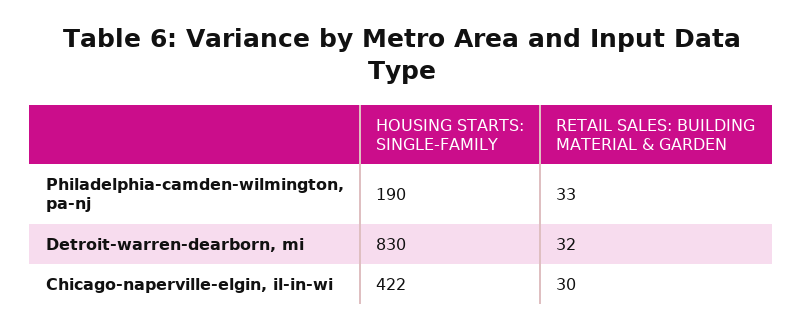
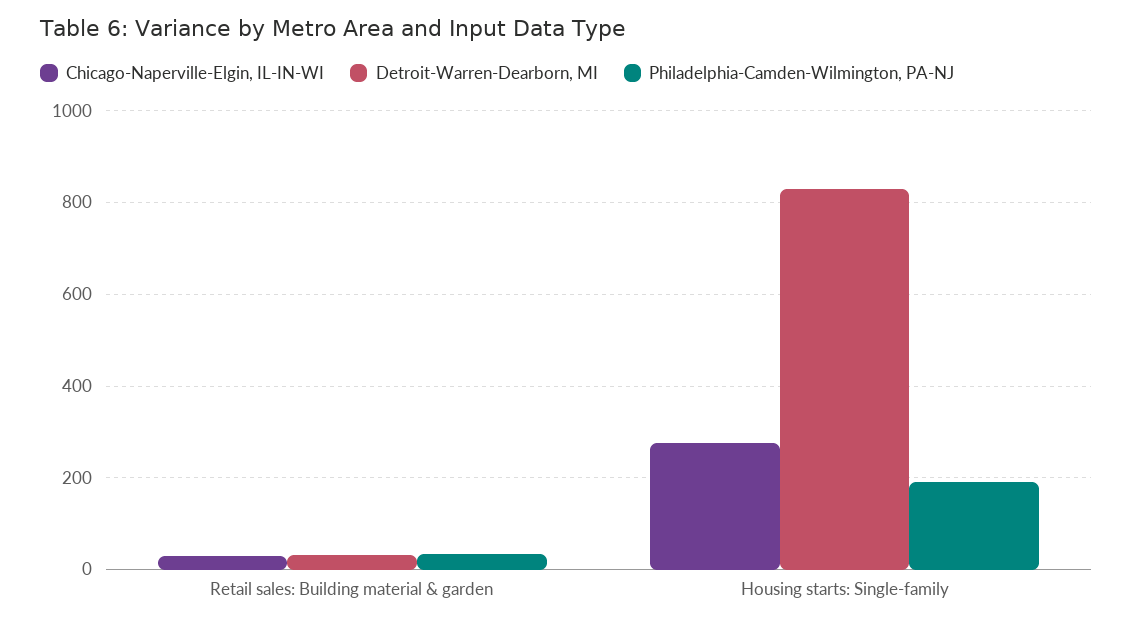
Chicago-naperville-elgin, il-in-wi, HOUSING STARTS: SINGLE-FAMILY: 422 -> 280

